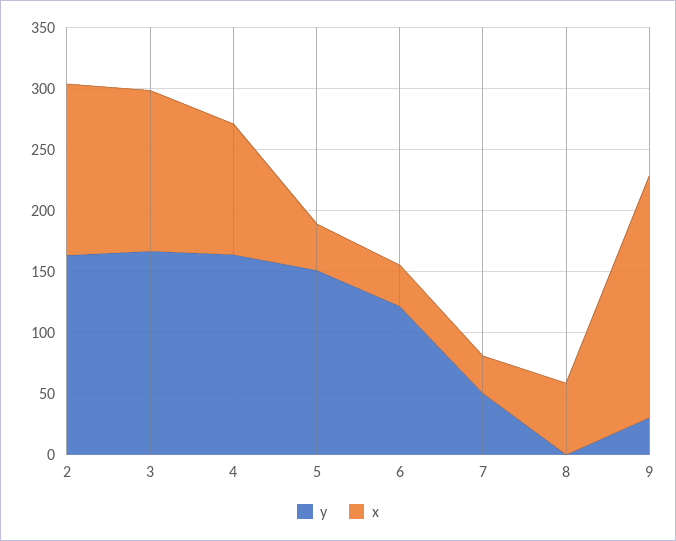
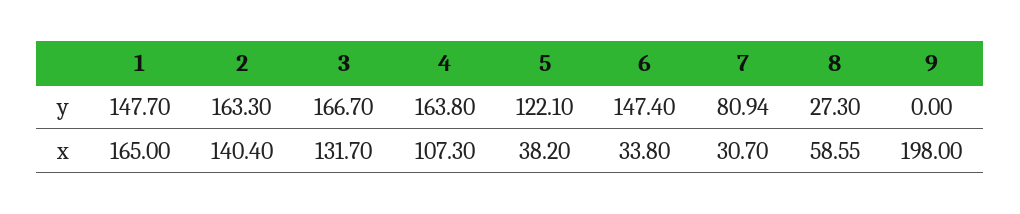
y, 5: 150 -> 122.1
y, 6: 120 -> 147.4
y, 7: 50 -> 80.94
y, 8: 0 -> 27.3
y, 9: 30 -> 0
y, 1: none -> 147.7
x, 1: none -> 165

